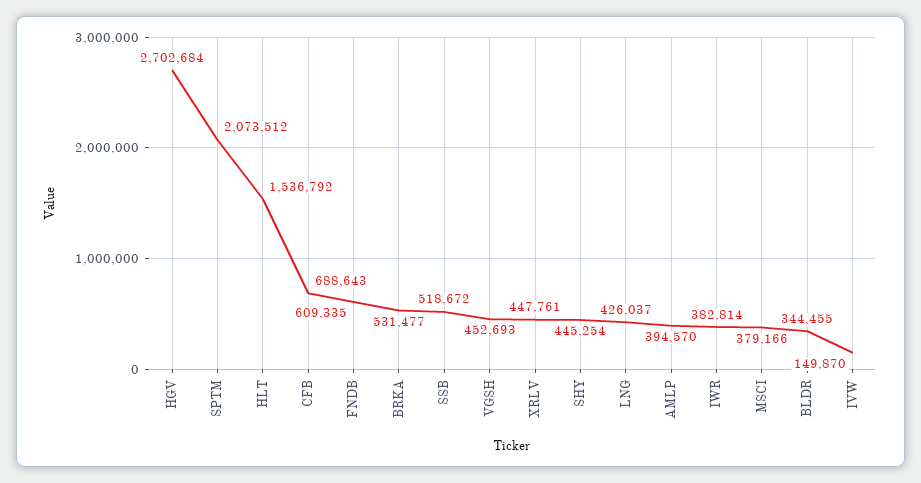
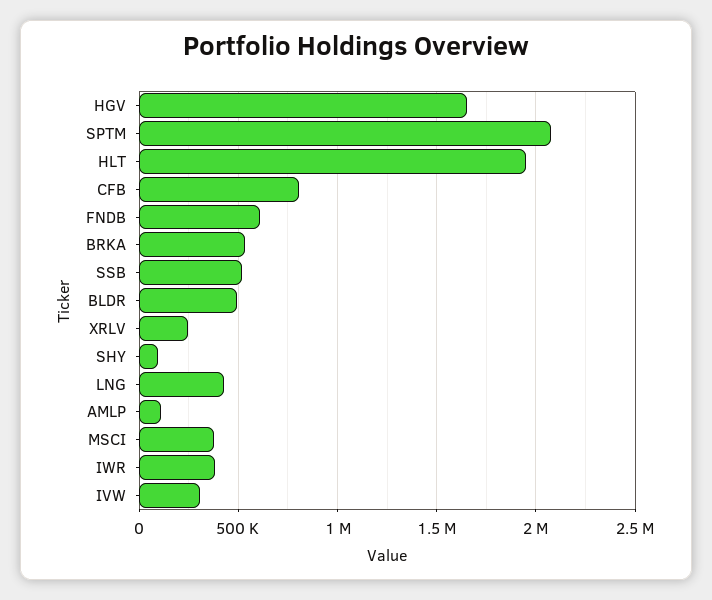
HGV: 2702684 -> 1650000
HLT: 1536792 -> 1950000
CFB: 688643 -> 800000
VGSH: 452693 -> none
XRLV: 447761 -> 250000
SHY: 445254 -> 100000
AMLP: 394570 -> 100000
BLDR: 344455 -> 500000
IVW: 149870 -> 300000

